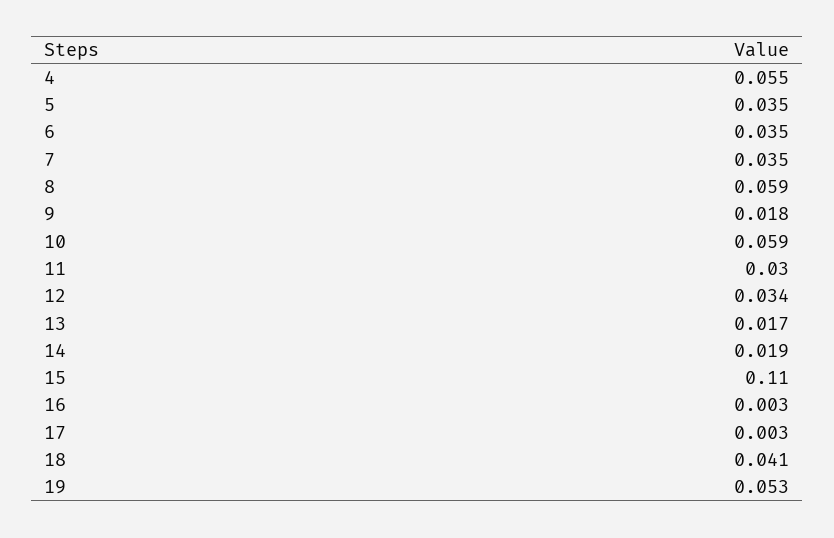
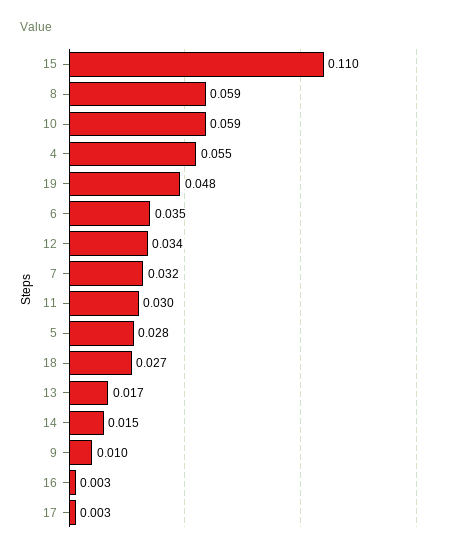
5: 0.035 -> 0.028
7: 0.035 -> 0.032
9: 0.018 -> 0.01
14: 0.019 -> 0.015
18: 0.041 -> 0.027
19: 0.053 -> 0.048

